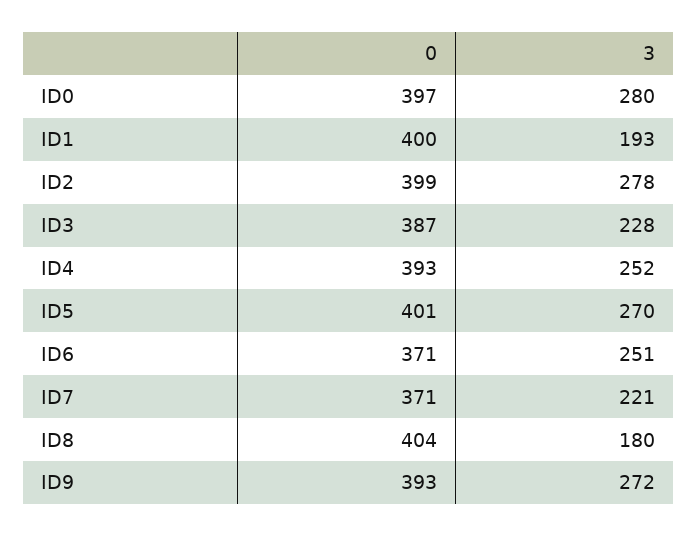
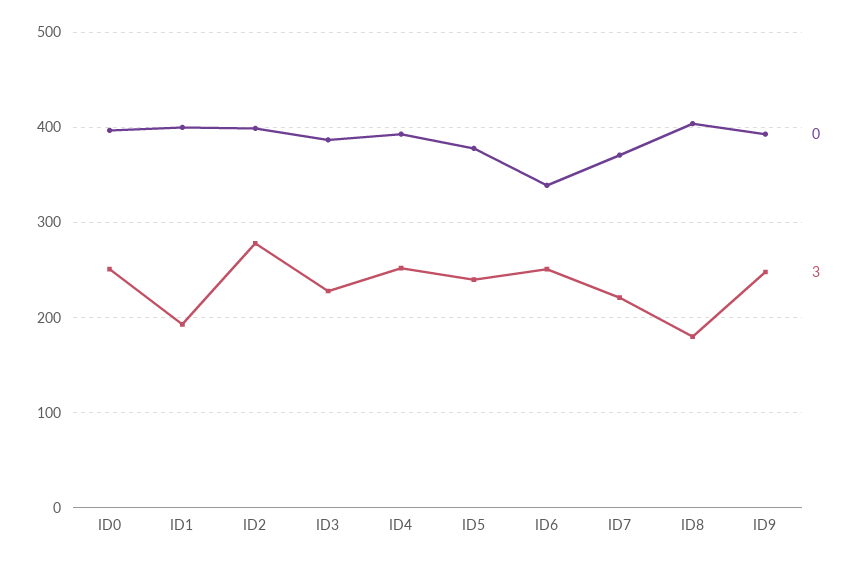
3, ID0: 280 -> 250
0, ID5: 401 -> 380
3, ID5: 270 -> 240
0, ID6: 371 -> 340
3, ID9: 272 -> 250

